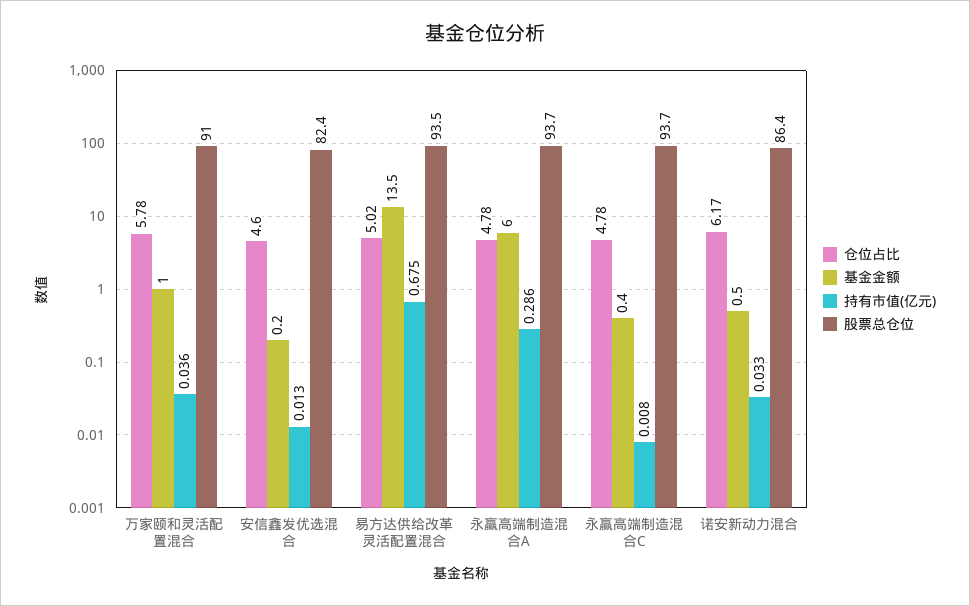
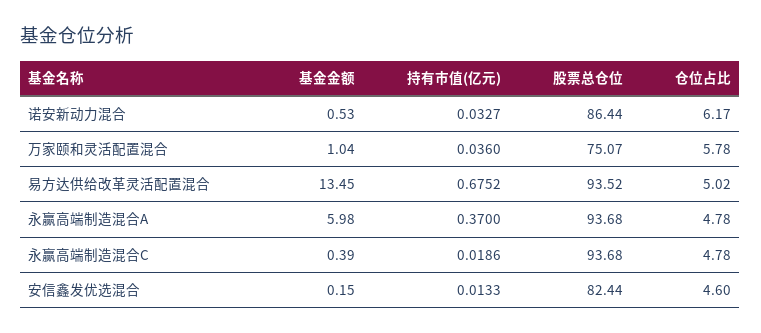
股票总仓位, 万家颐和灵活配置混合: 91 -> 75.07
持有市值(亿元), 永赢高端制造混合A: 0.286 -> 0.37
持有市值(亿元), 永赢高端制造混合C: 0.008 -> 0.0186

